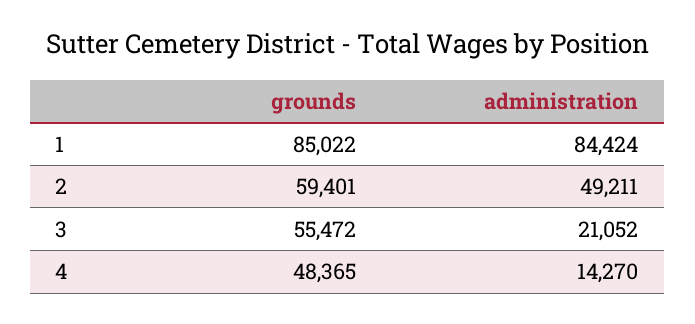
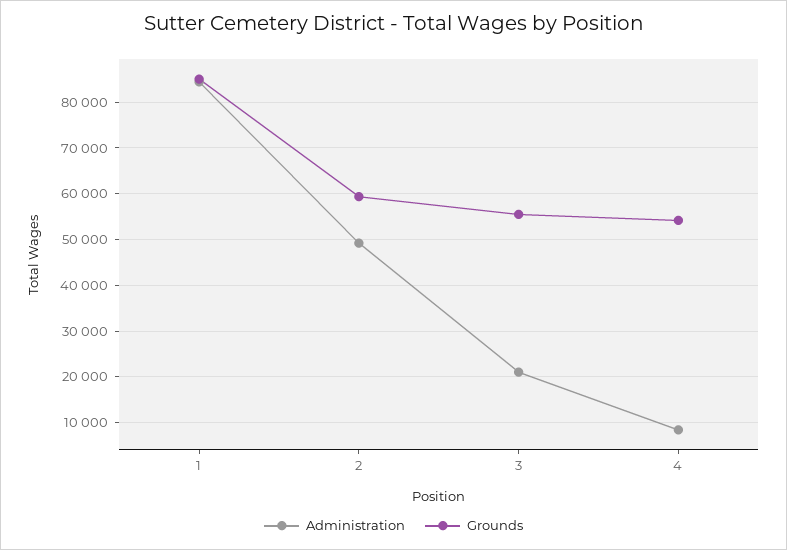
grounds, 4: 48365 -> 54000
administration, 4: 14270 -> 8000

